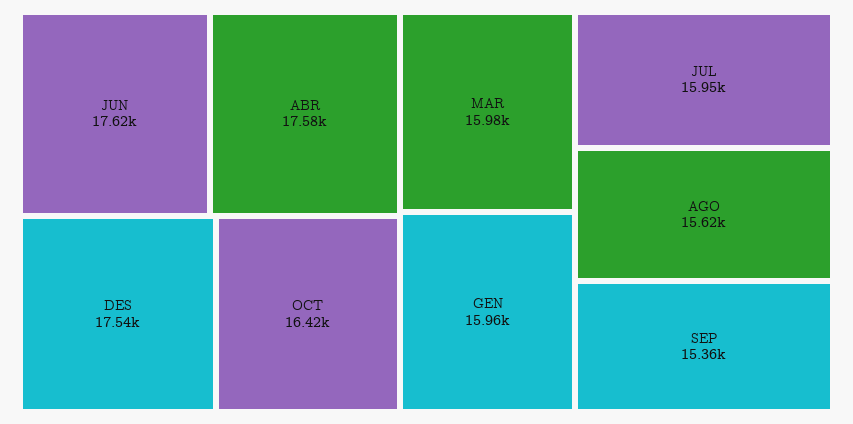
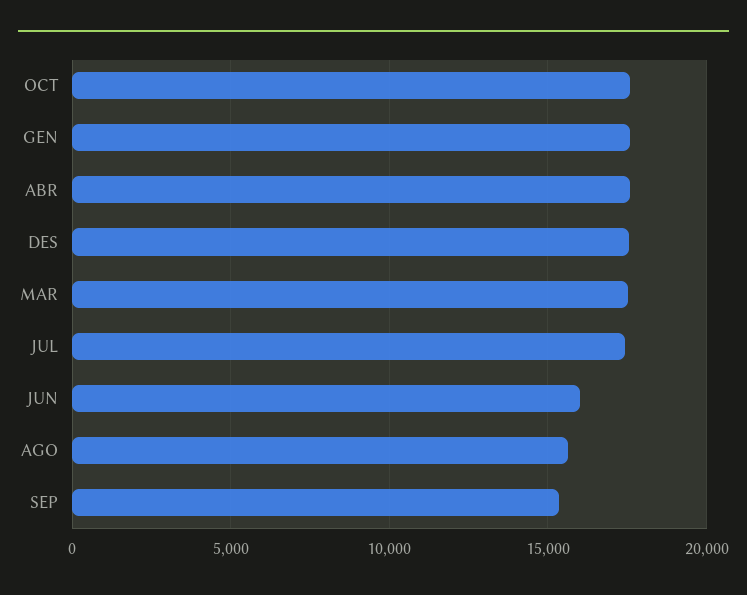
JUN: 17620 -> 16000
OCT: 16420 -> 17500
MAR: 15980 -> 17500
GEN: 15960 -> 17500
JUL: 15950 -> 17500

